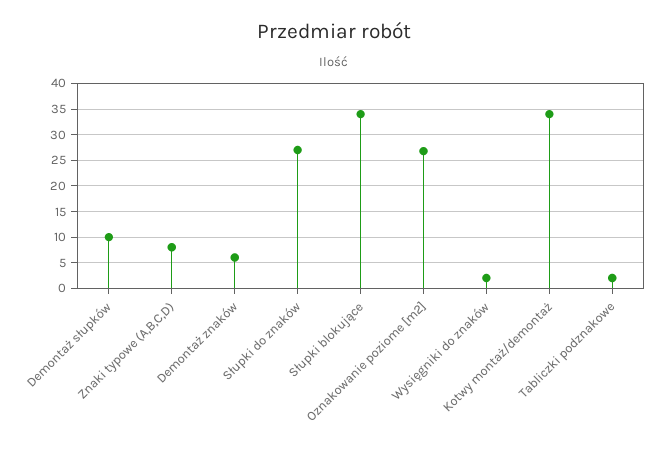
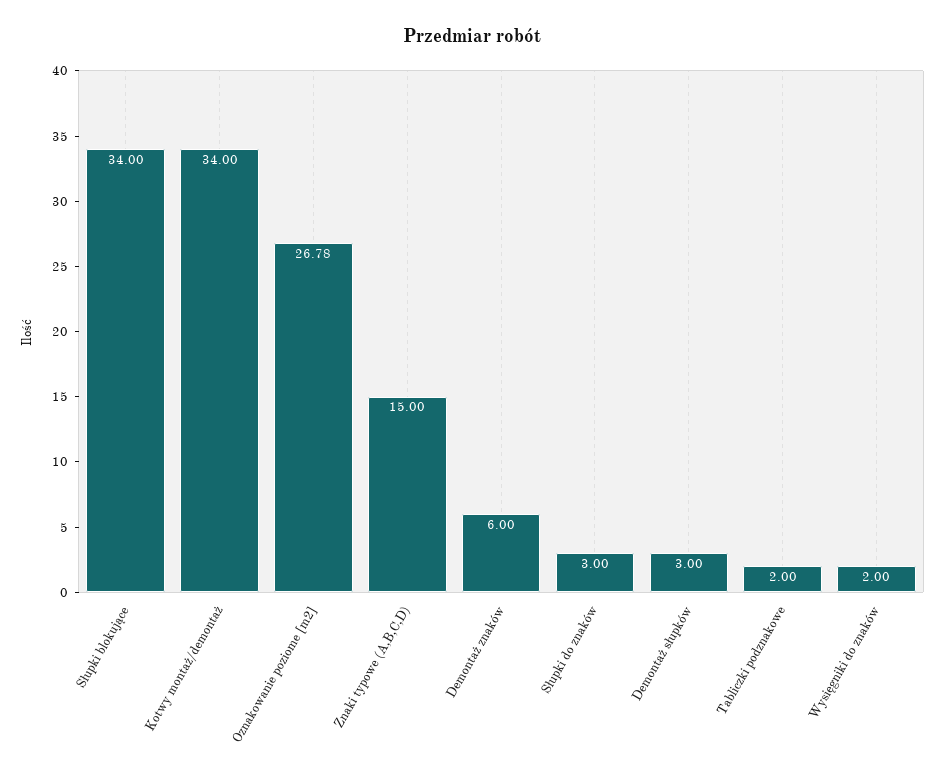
Demontaż słupków: 10 -> 3
Znaki typowe (A,B,C,D): 7.5 -> 15
Słupki do znaków: 27.5 -> 3

